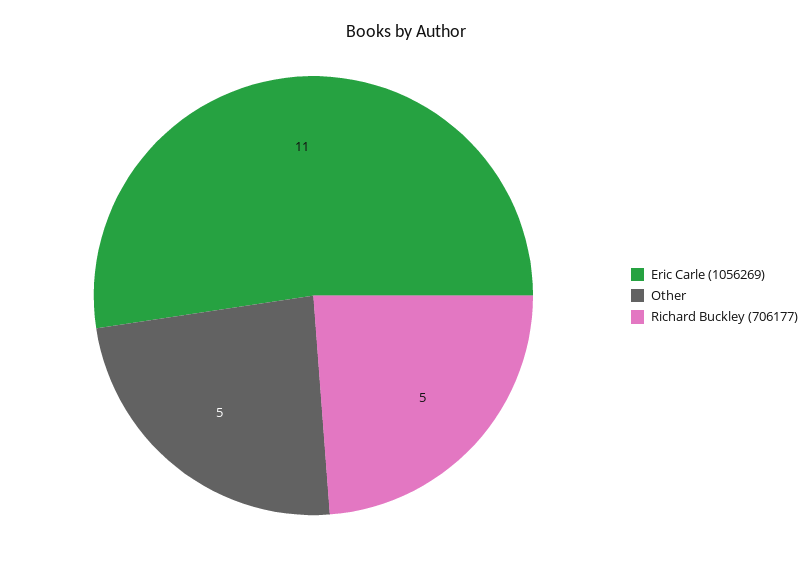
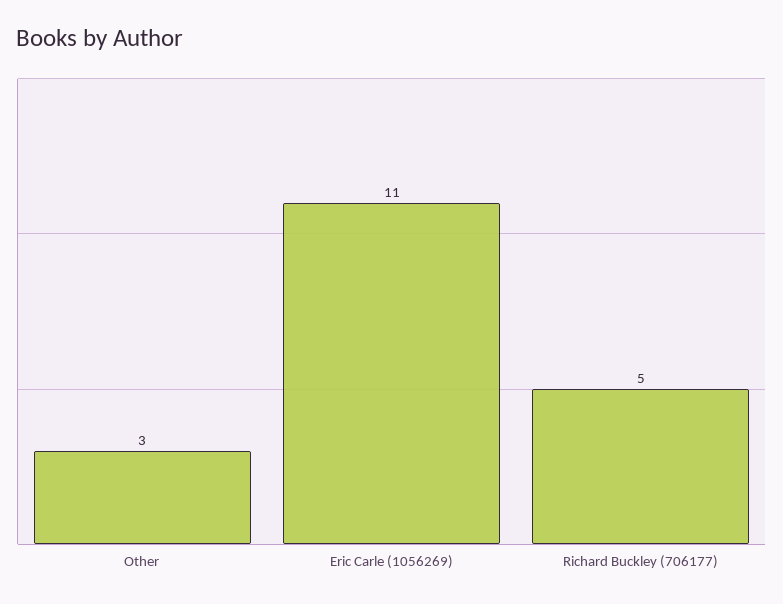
Other: 5 -> 3

